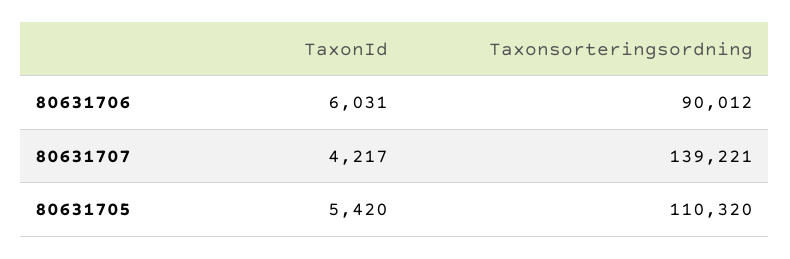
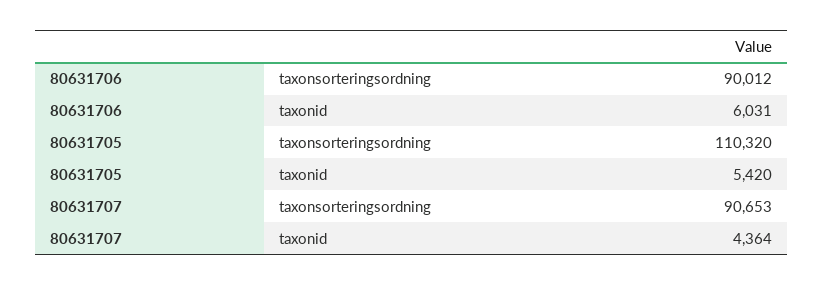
TaxonId, 80631707: 4217 -> 4364
Taxonsorteringsordning, 80631707: 139221 -> 90653

